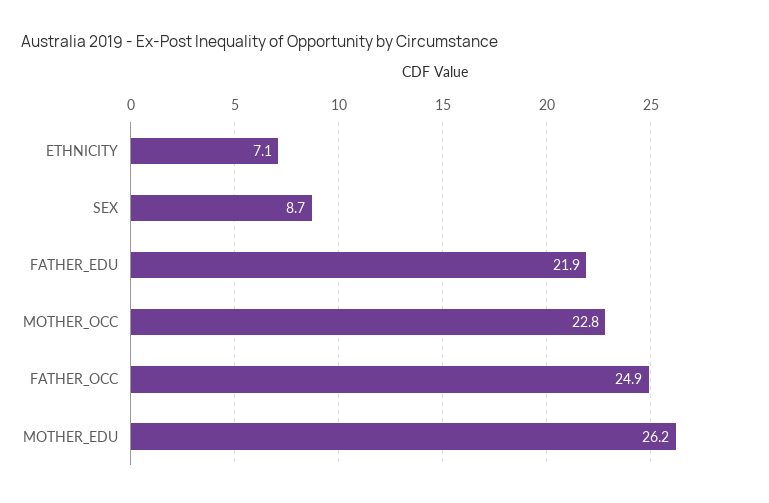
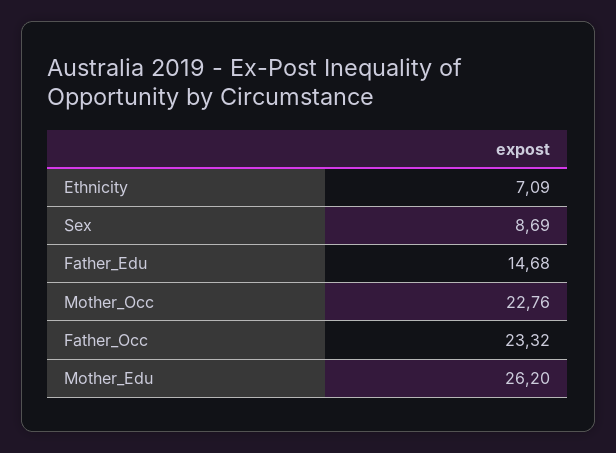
FATHER_EDU: 21.9 -> 14.68
FATHER_OCC: 24.9 -> 23.32

